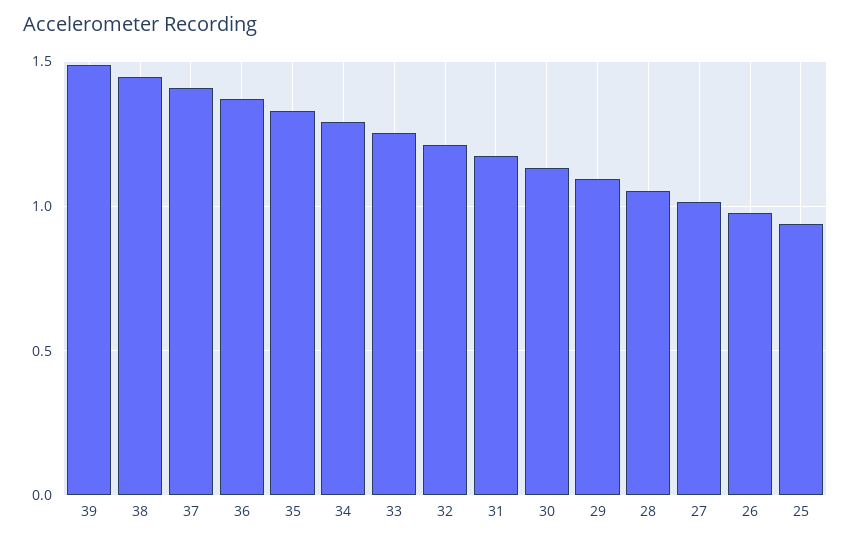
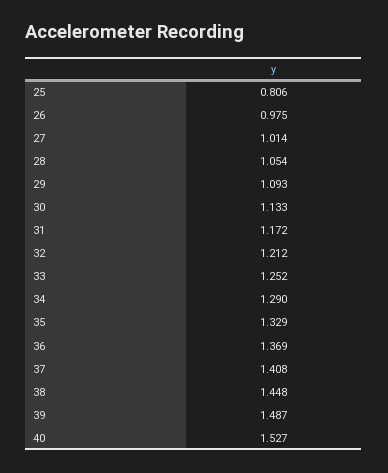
25: 0.95 -> 0.806
40: none -> 1.527

